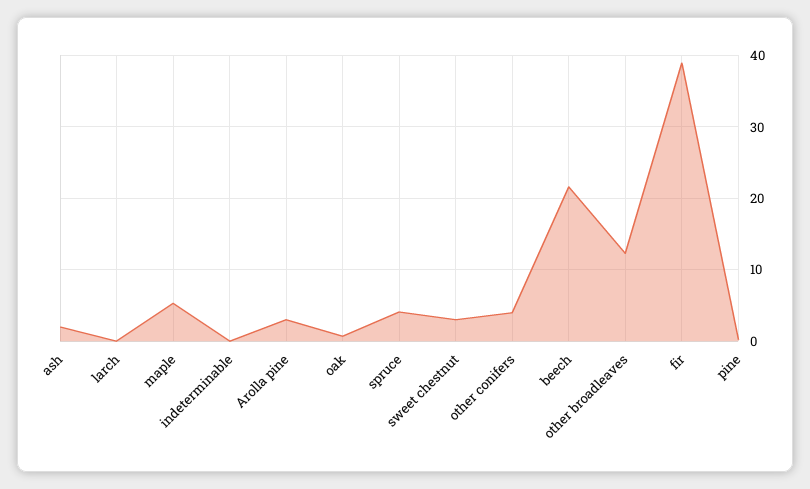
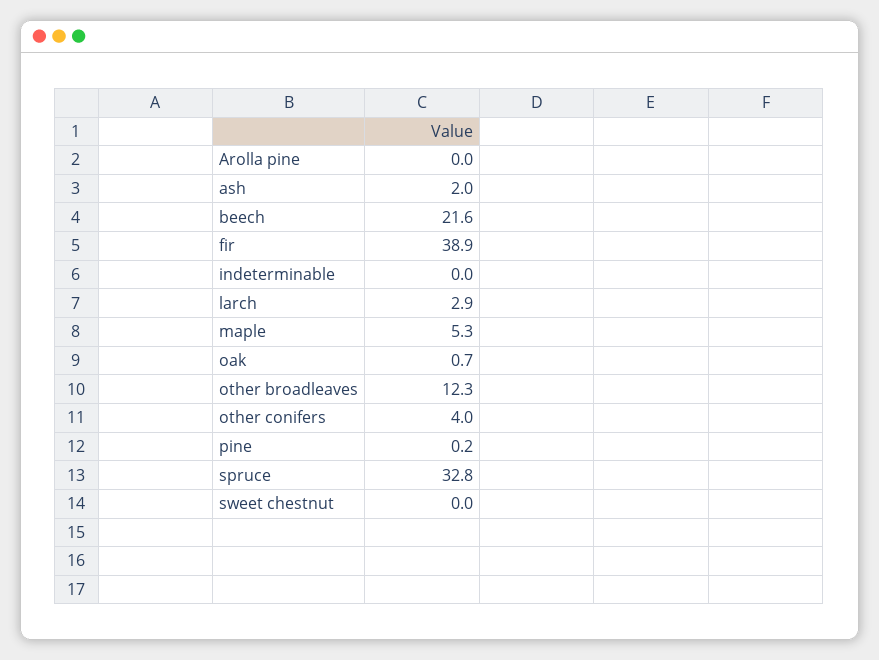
larch: 0 -> 2.9
Arolla pine: 3 -> 0
spruce: 4 -> 32.8
sweet chestnut: 3 -> 0

